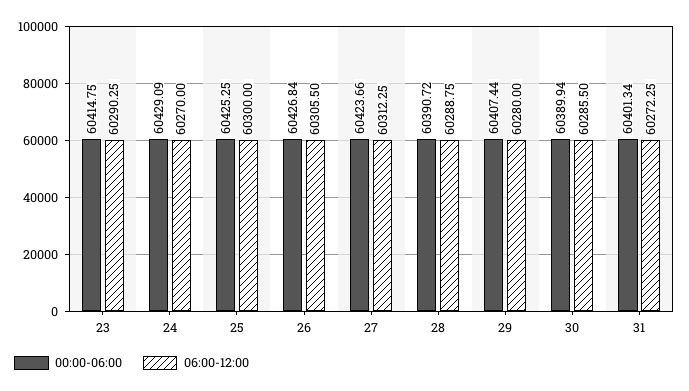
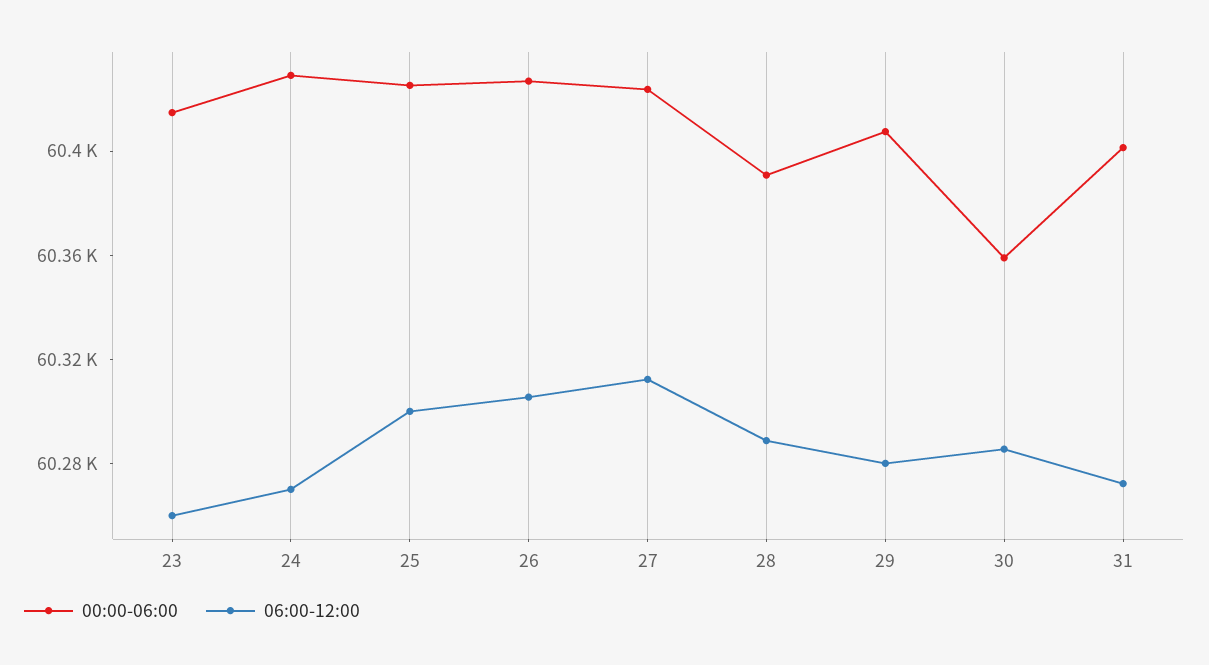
06:00-12:00, 23: 60290.25 -> 60260
00:00-06:00, 30: 60389.94 -> 60360

